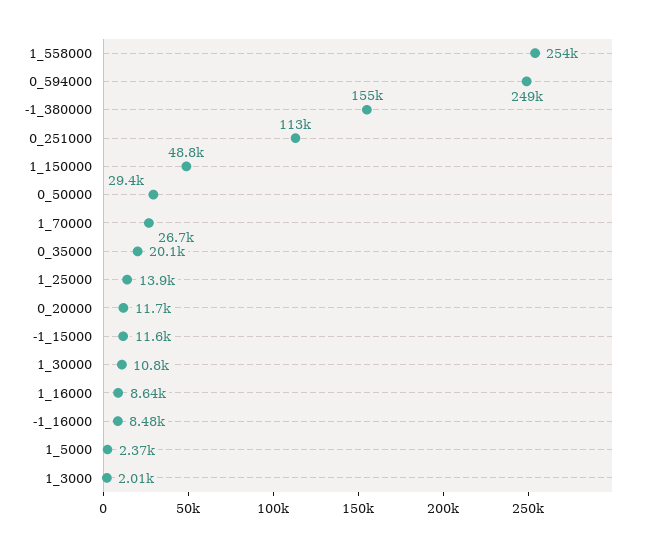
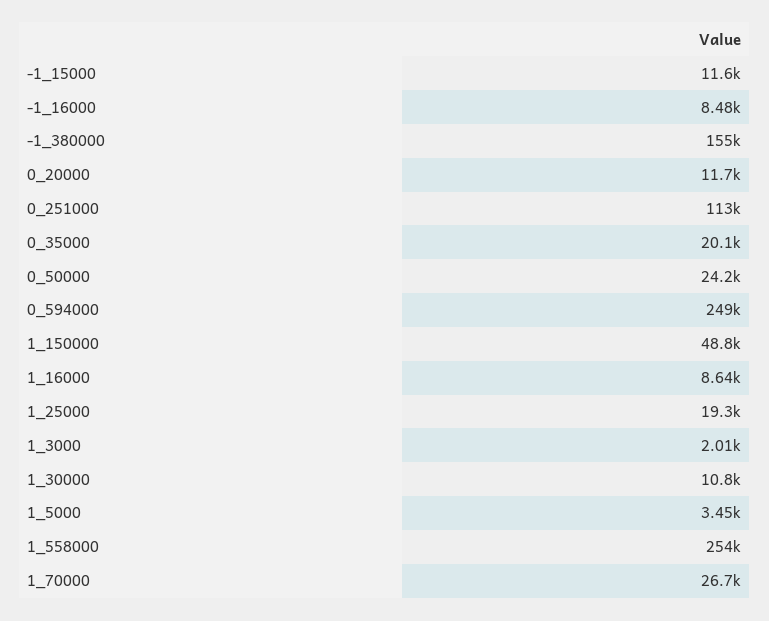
0_50000: 29400 -> 24200
1_25000: 13900 -> 19300
1_5000: 2370 -> 3450

